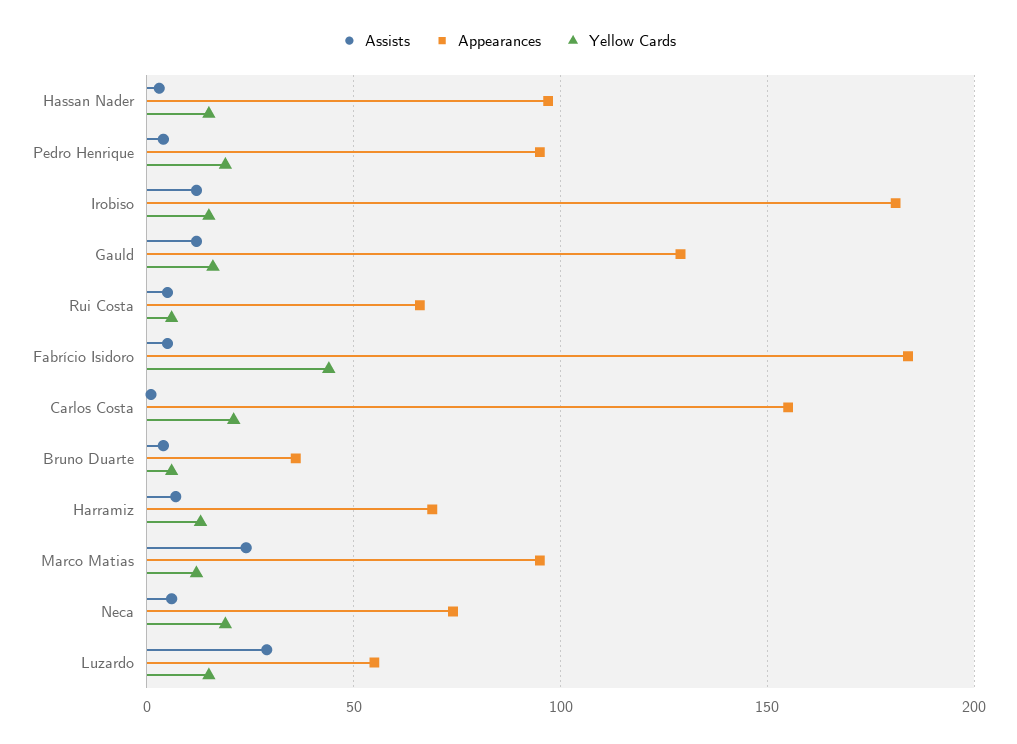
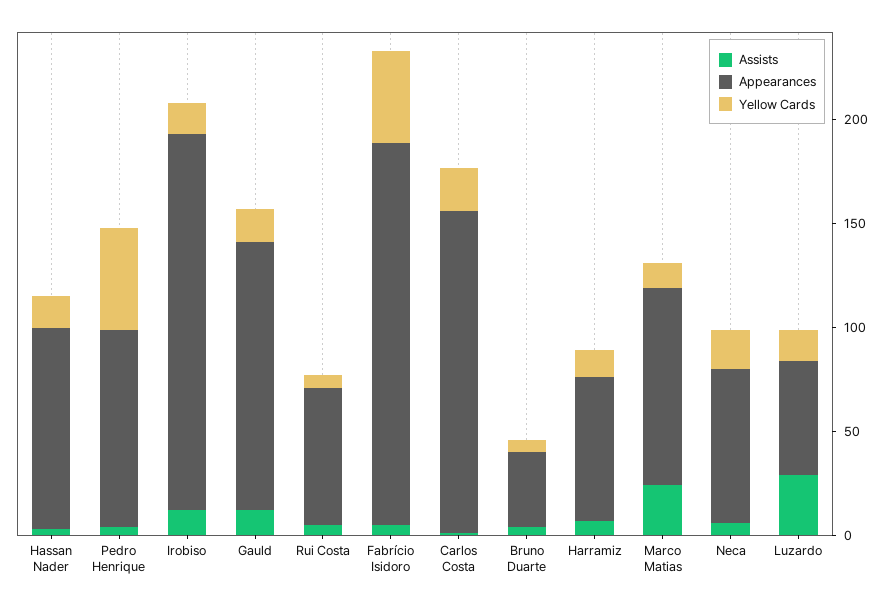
Yellow Cards, Pedro Henrique: 20 -> 50

